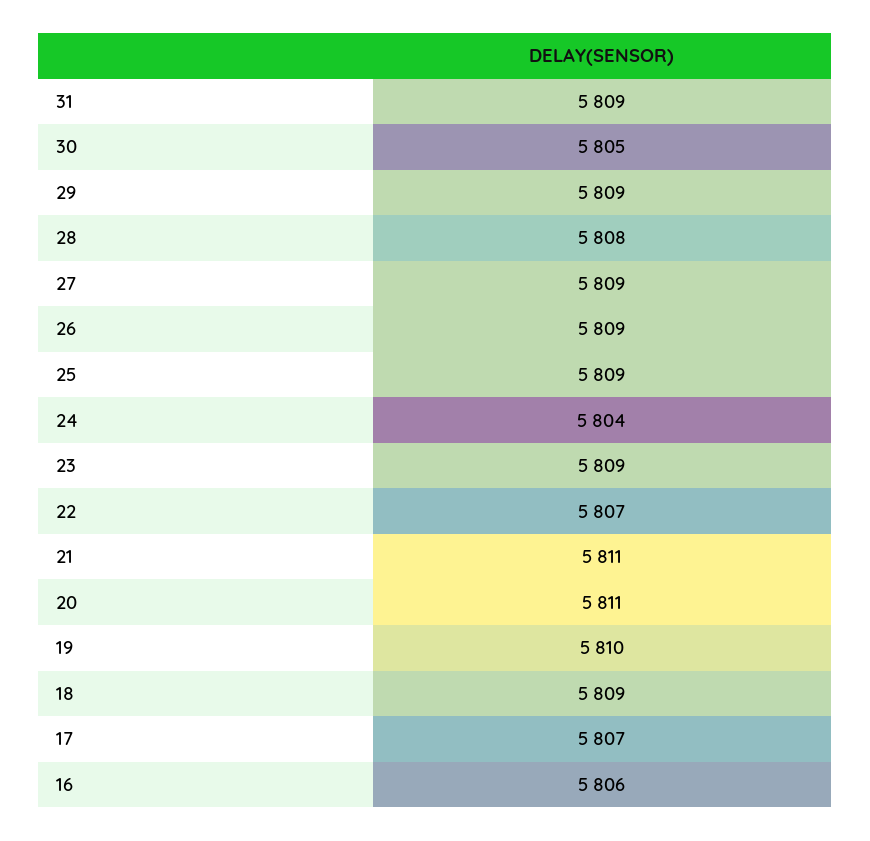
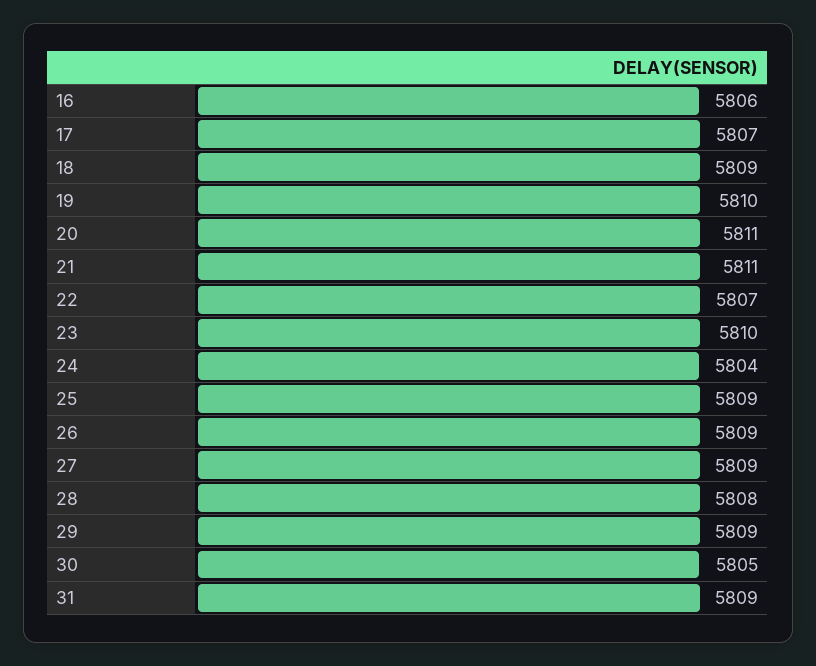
23: 5809 -> 5810

